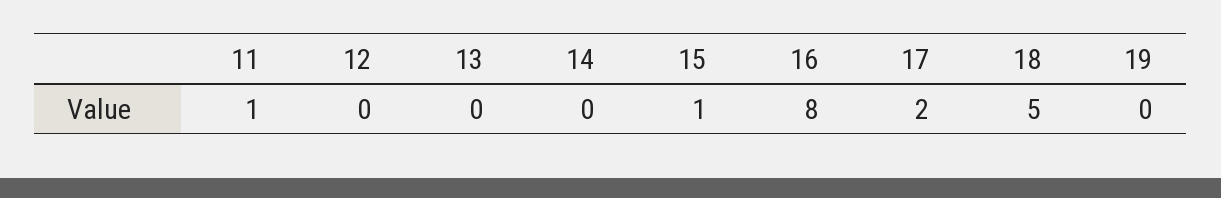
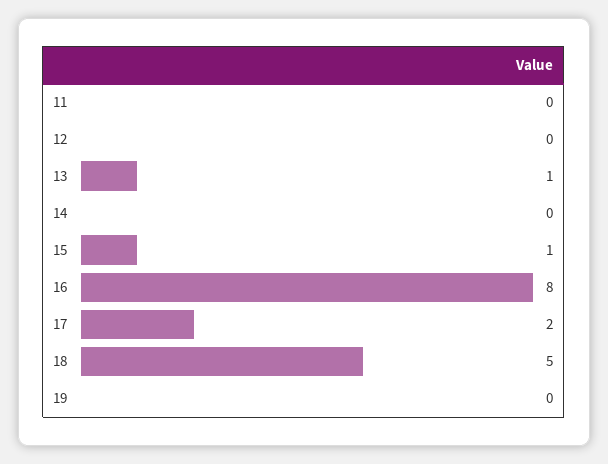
11: 1 -> 0
13: 0 -> 1

